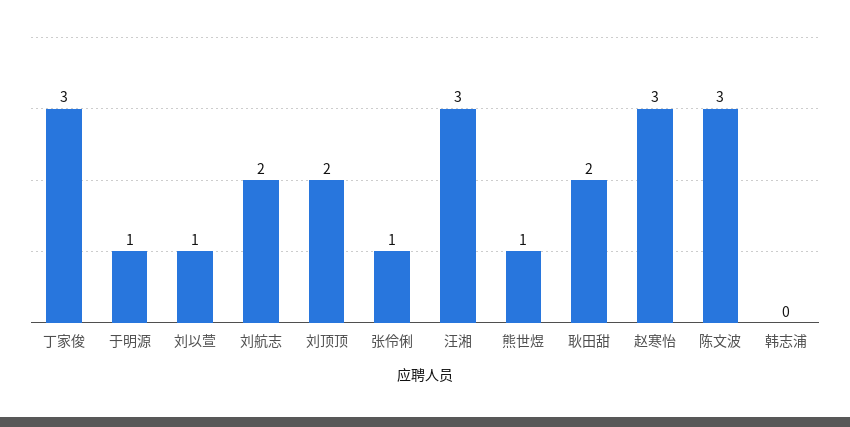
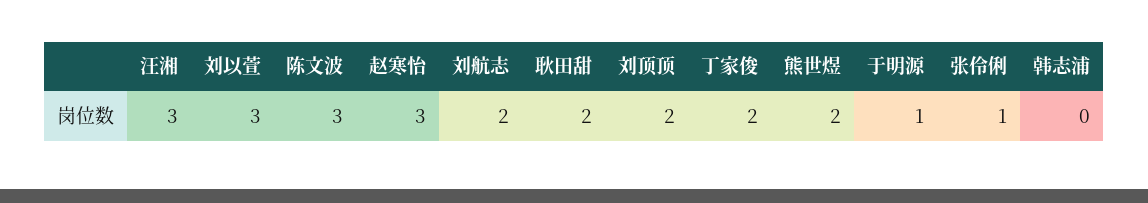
丁家俊: 3 -> 2
刘以萱: 1 -> 3
熊世煜: 1 -> 2

